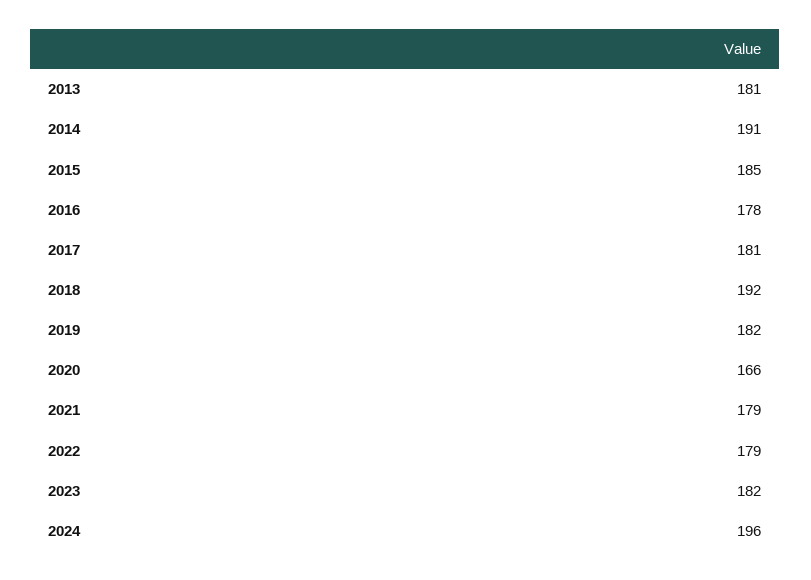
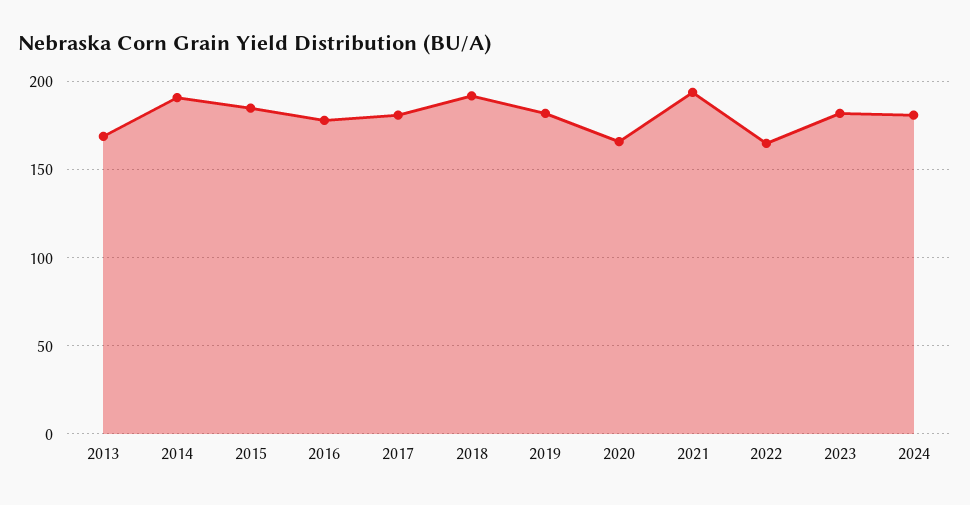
2013: 181 -> 170
2021: 179 -> 195
2022: 179 -> 165
2024: 196 -> 180

